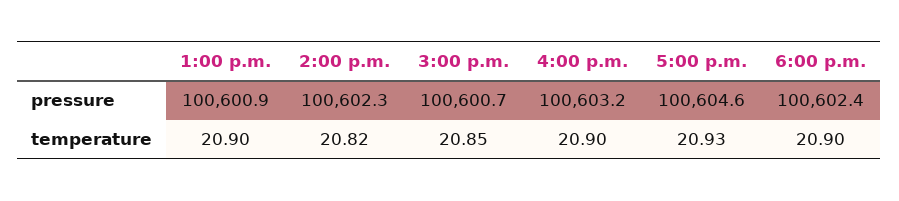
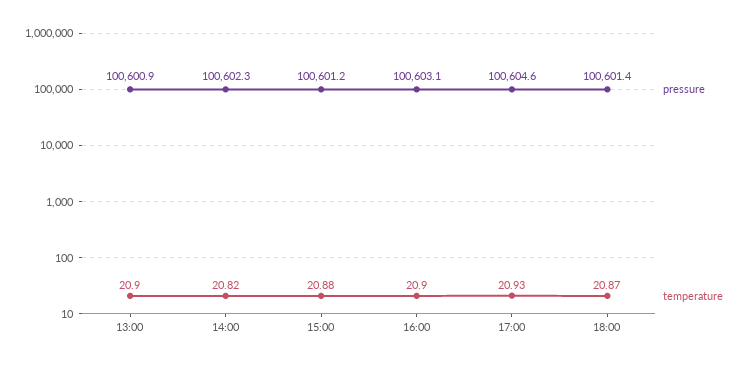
pressure, 3:00 p.m.: 100600.7 -> 100601.2
pressure, 4:00 p.m.: 100603.2 -> 100603.1
pressure, 6:00 p.m.: 100602.4 -> 100601.4
temperature, 3:00 p.m.: 20.85 -> 20.88
temperature, 6:00 p.m.: 20.9 -> 20.87

